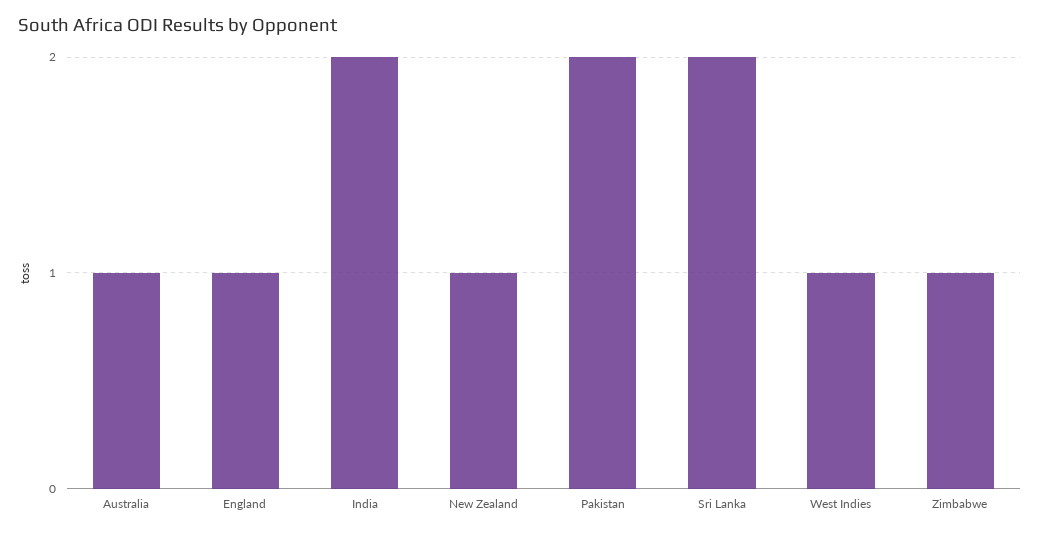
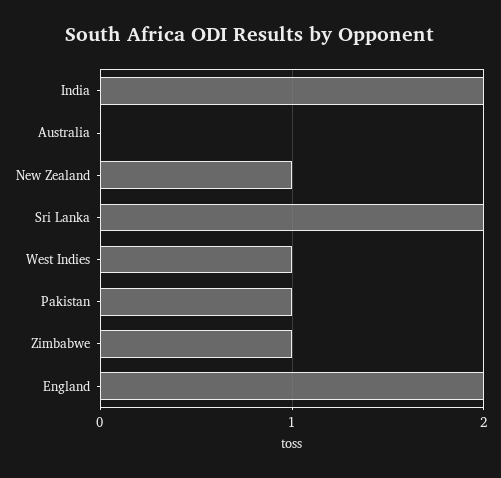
Australia: 1 -> 0
England: 1 -> 2
Pakistan: 2 -> 1

